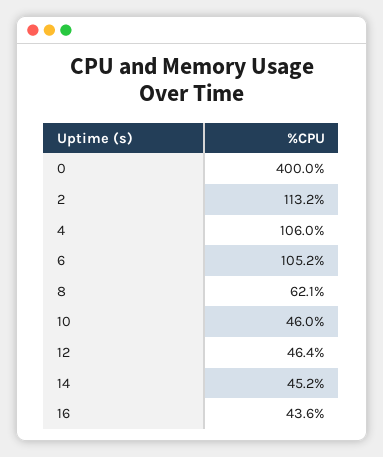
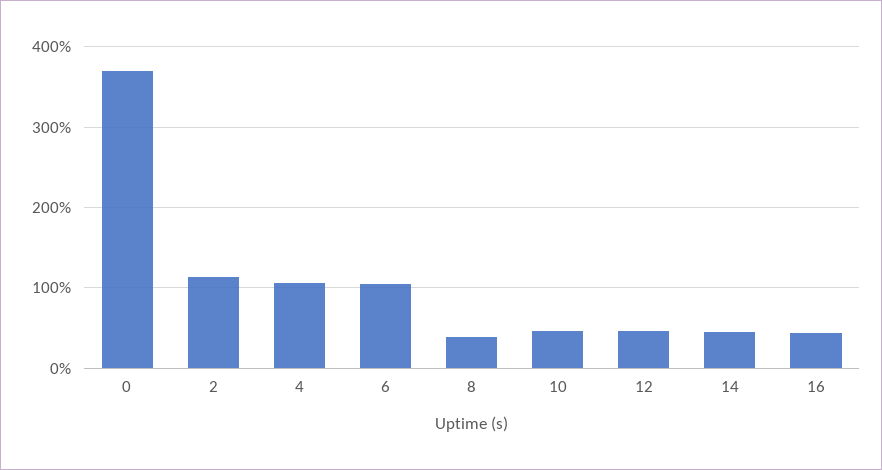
0: 400 -> 370
8: 62.1 -> 40

